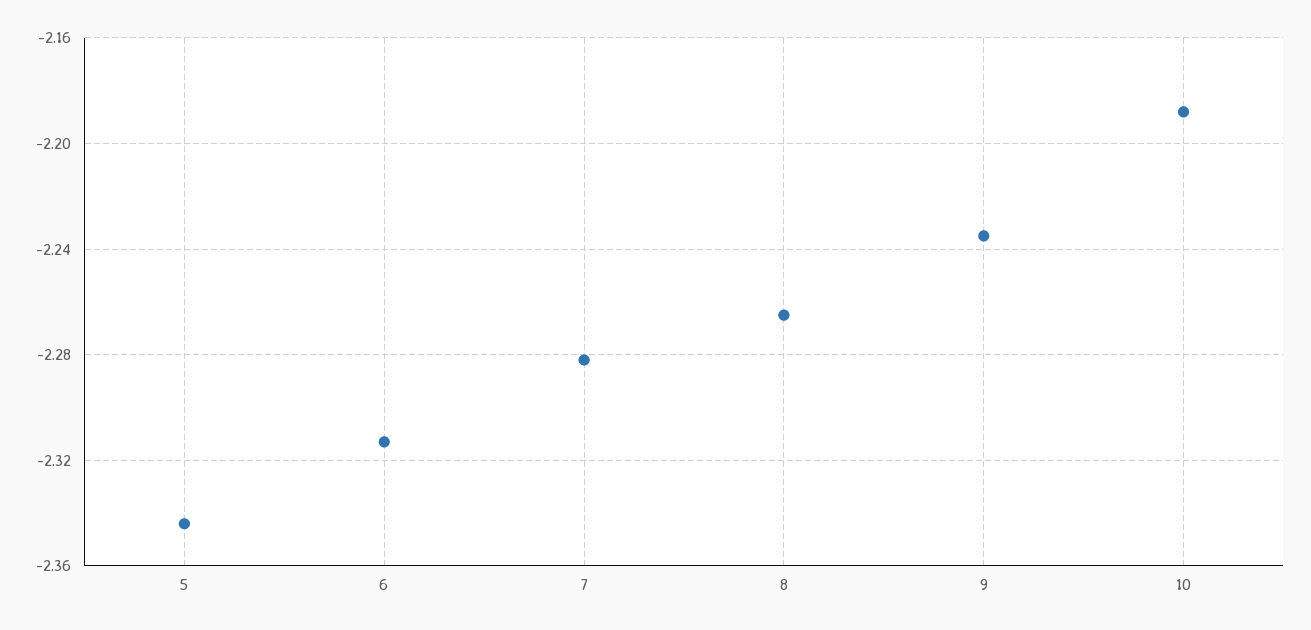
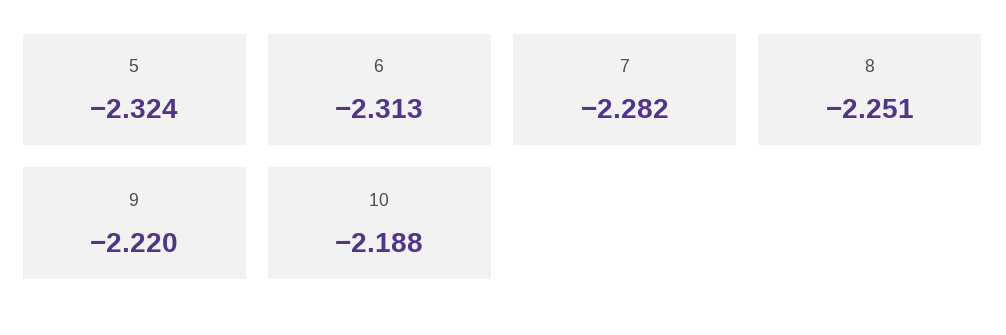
5: -2.345 -> -2.324
8: -2.265 -> -2.251
9: -2.235 -> -2.22

